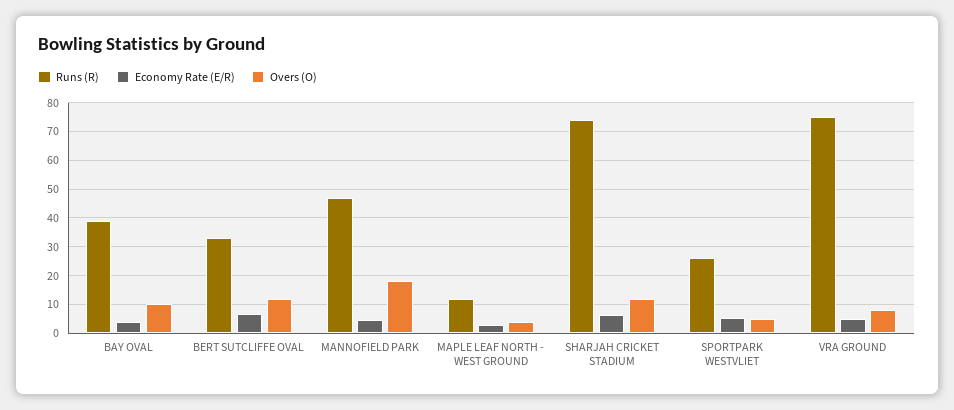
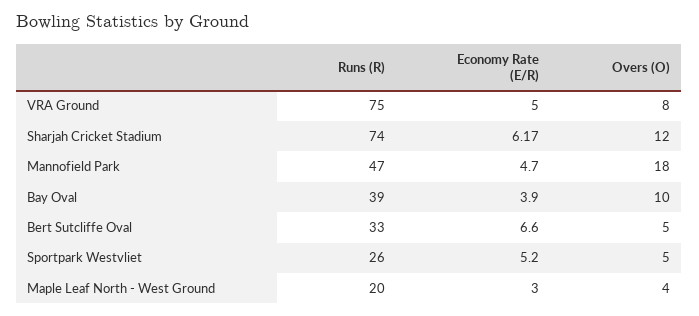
Overs (O), BERT SUTCLIFFE OVAL: 12.5 -> 5
Runs (R), MAPLE LEAF NORTH - WEST GROUND: 12.5 -> 20

